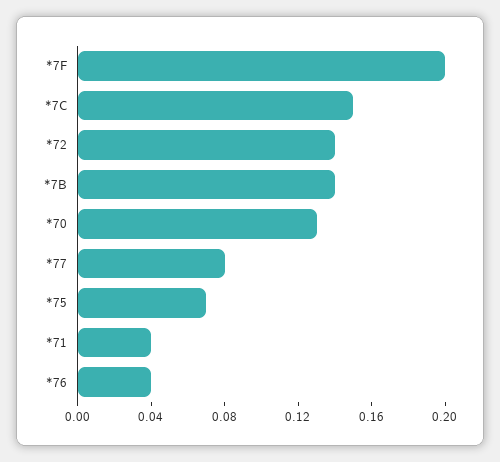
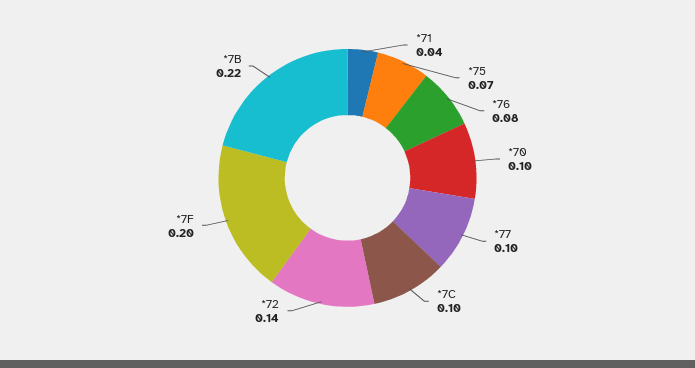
*7C: 0.15 -> 0.1
*7B: 0.14 -> 0.22
*70: 0.13 -> 0.1
*77: 0.08 -> 0.1
*76: 0.04 -> 0.08

